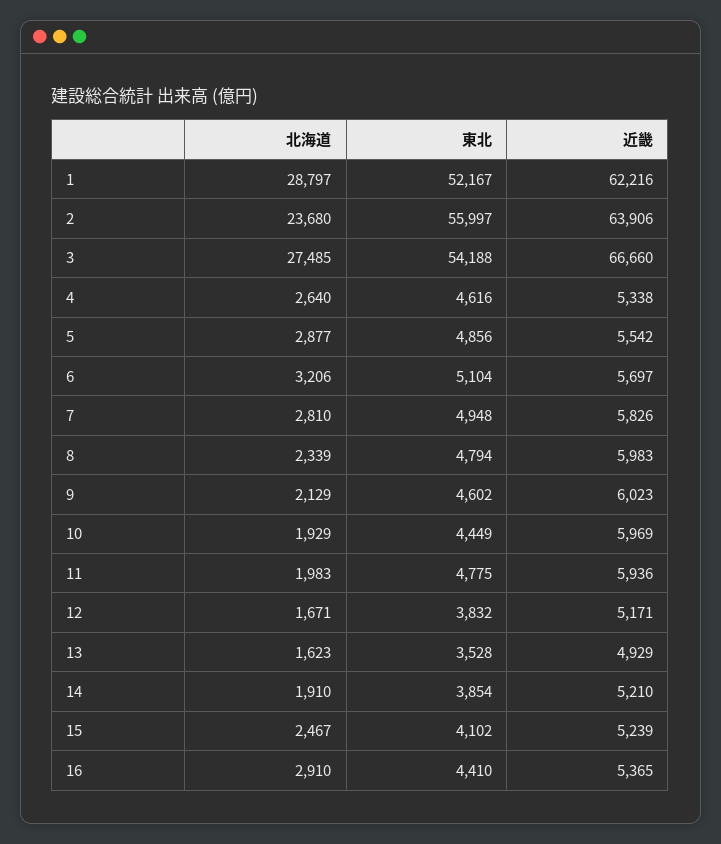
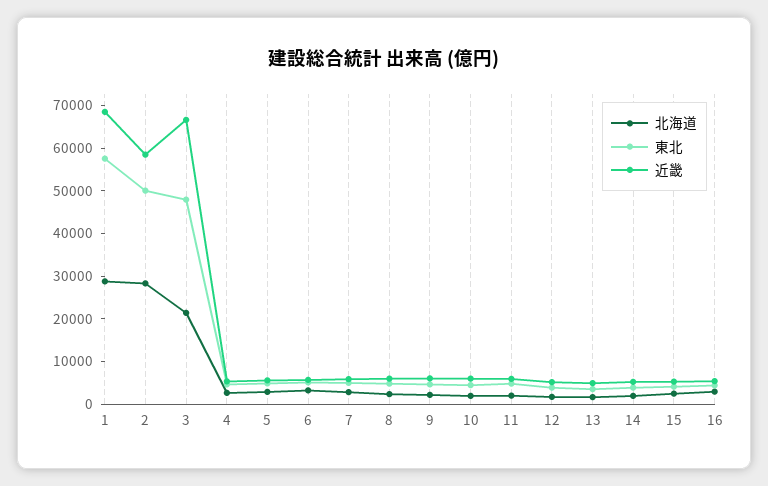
東北, 1: 52167 -> 58000
近畿, 1: 62216 -> 68000
北海道, 2: 23680 -> 28000
東北, 2: 55997 -> 50000
近畿, 2: 63906 -> 58000
北海道, 3: 27485 -> 22000
東北, 3: 54188 -> 48000

